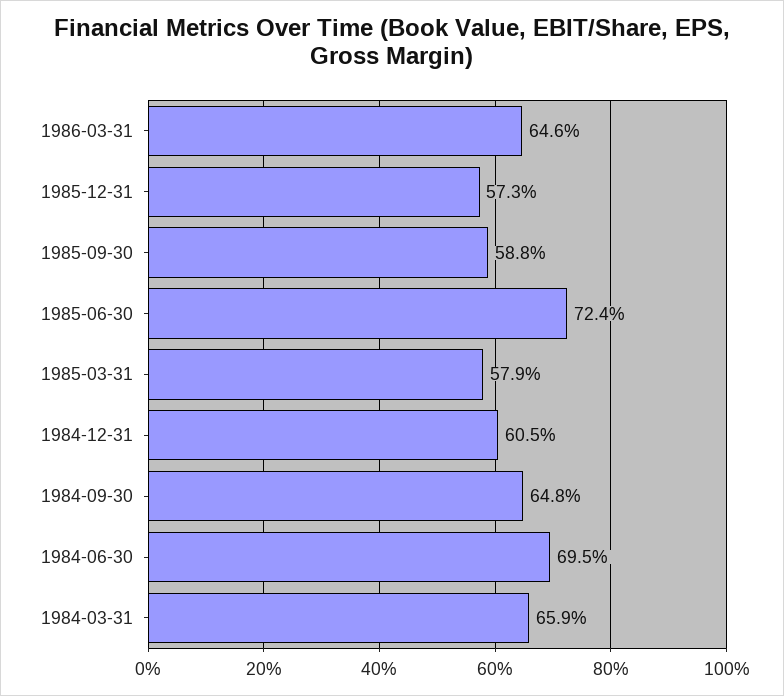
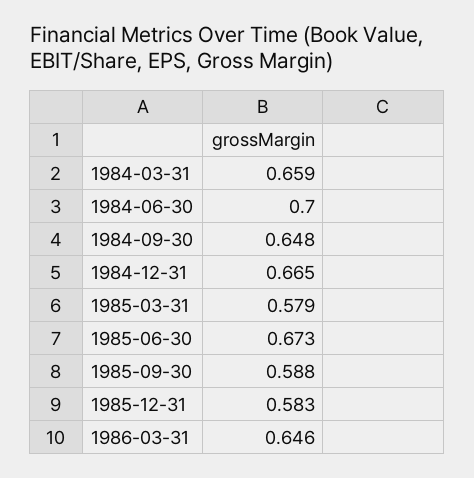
1985-12-31: 0.573 -> 0.583
1985-06-30: 0.724 -> 0.673
1984-12-31: 0.605 -> 0.665
1984-06-30: 0.695 -> 0.7

